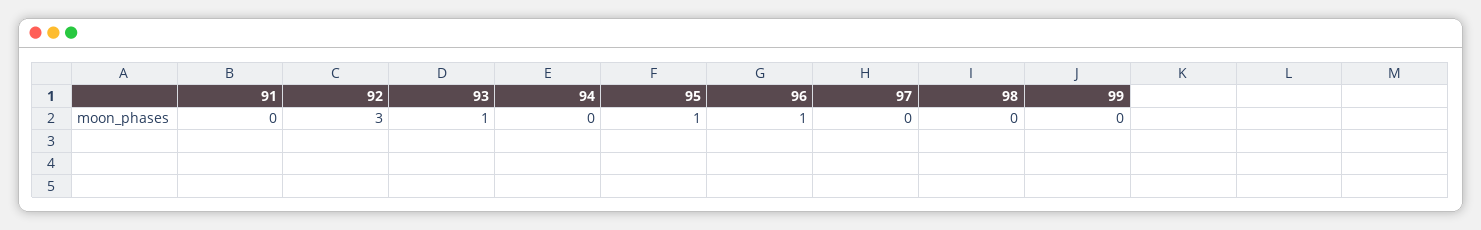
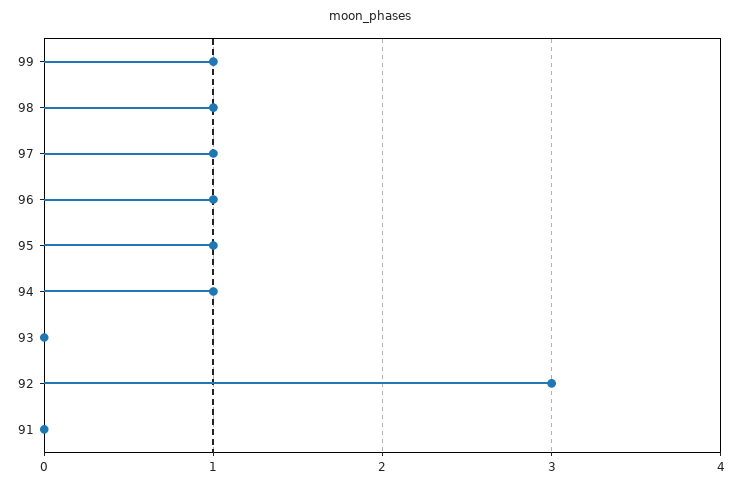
93: 1 -> 0
94: 0 -> 1
97: 0 -> 1
98: 0 -> 1
99: 0 -> 1

